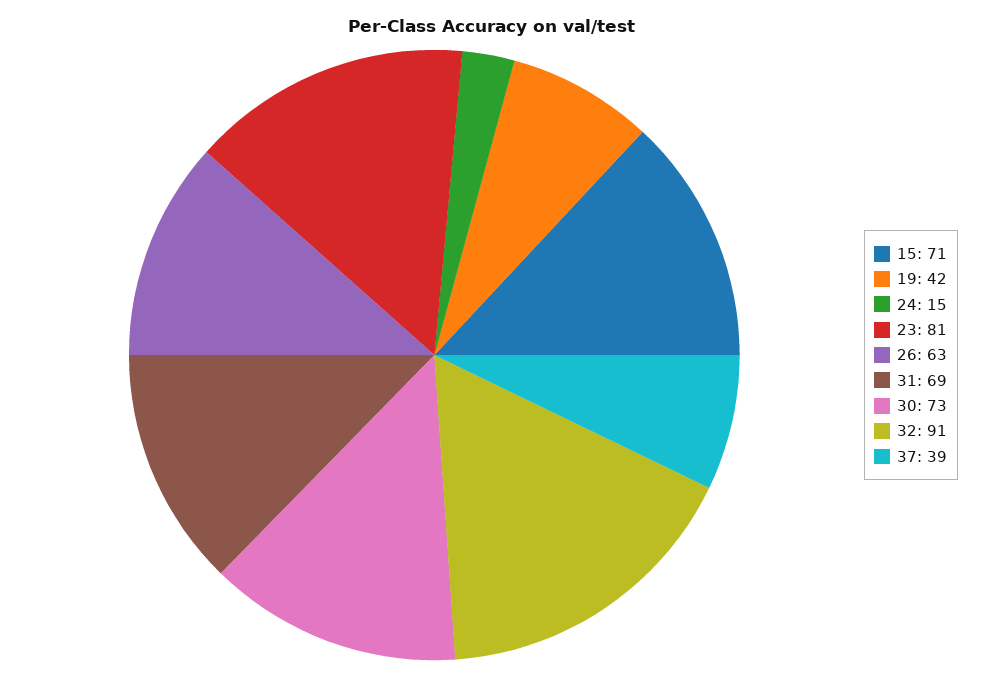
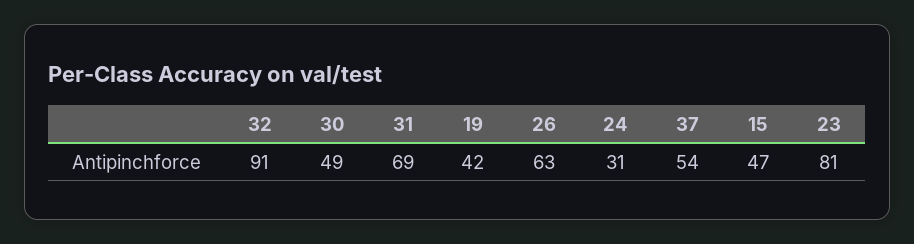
15: 71 -> 47
24: 15 -> 31
30: 73 -> 49
37: 39 -> 54

